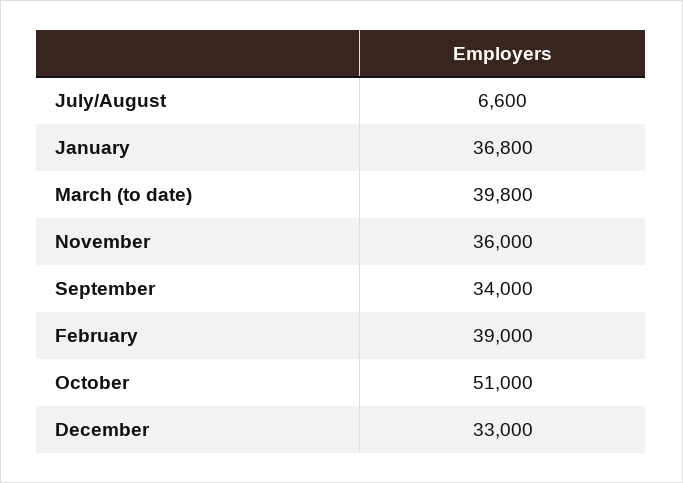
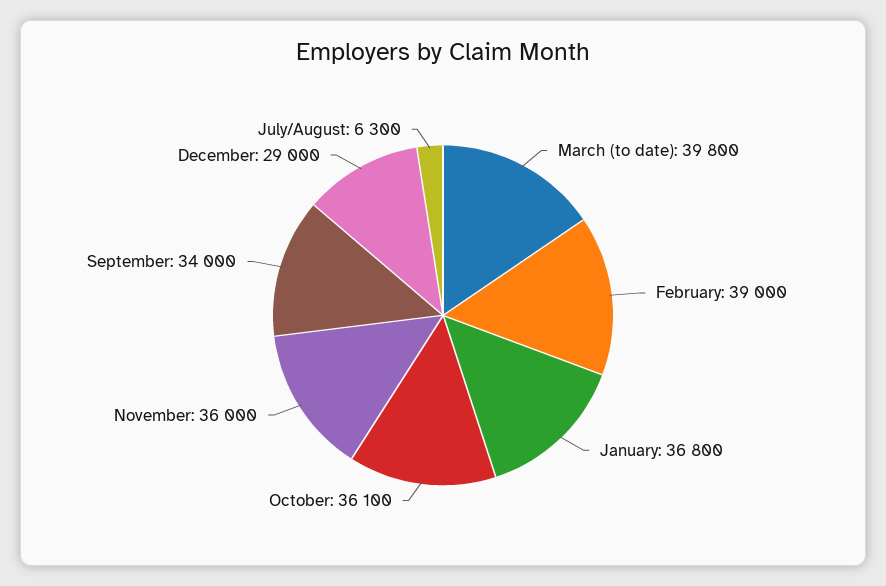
July/August: 6600 -> 6300
October: 51000 -> 36100
December: 33000 -> 29000

